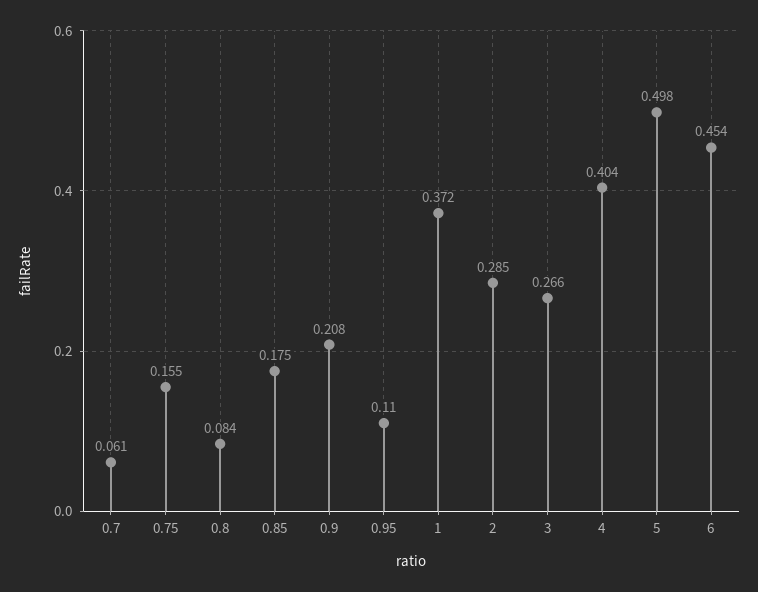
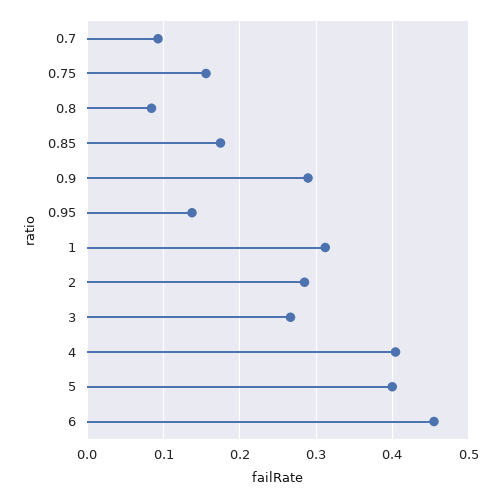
0.7: 0.061 -> 0.09
0.9: 0.208 -> 0.29
0.95: 0.11 -> 0.14
1: 0.372 -> 0.31
5: 0.498 -> 0.4

